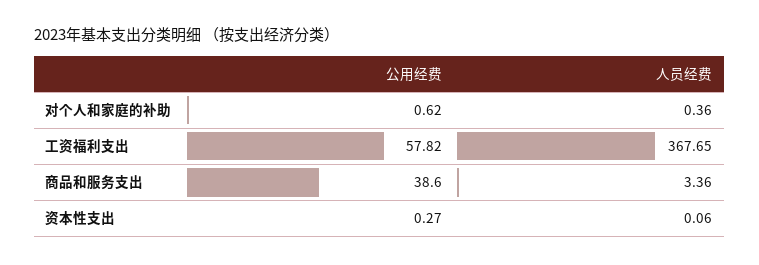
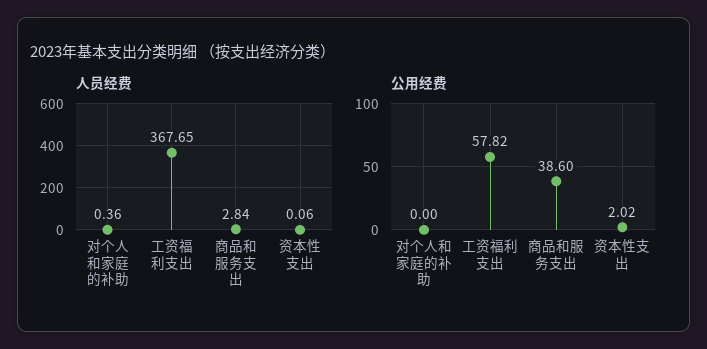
公用经费, 对个人和家庭的补助: 0.62 -> 0
人员经费, 商品和服务支出: 3.36 -> 2.84
公用经费, 资本性支出: 0.27 -> 2.02

